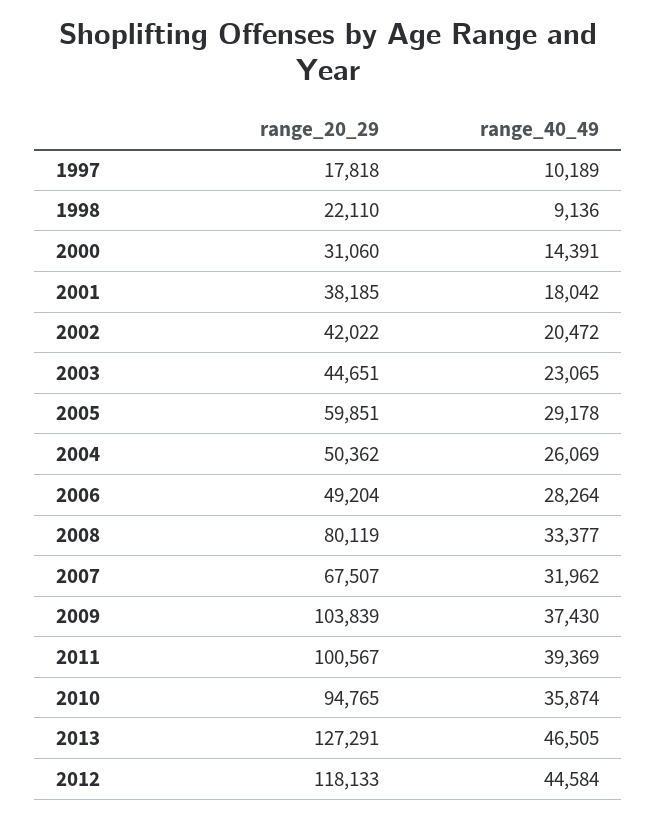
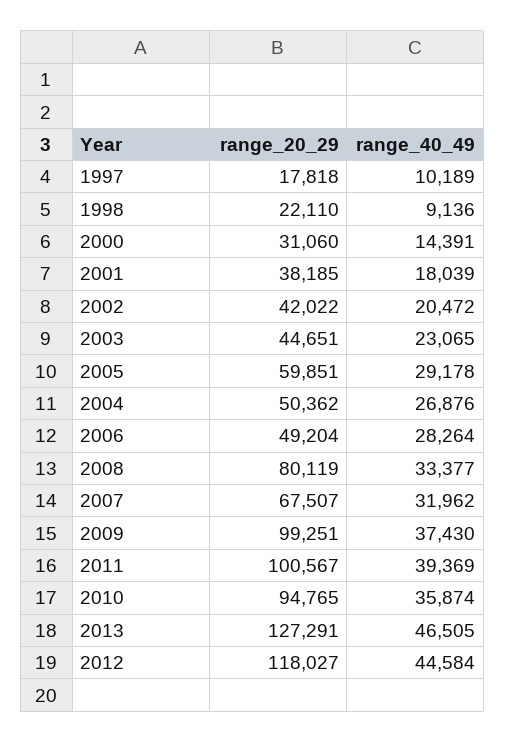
range_40_49, 2001: 18042 -> 18039
range_40_49, 2004: 26069 -> 26876
range_20_29, 2009: 103839 -> 99251
range_20_29, 2012: 118133 -> 118027

